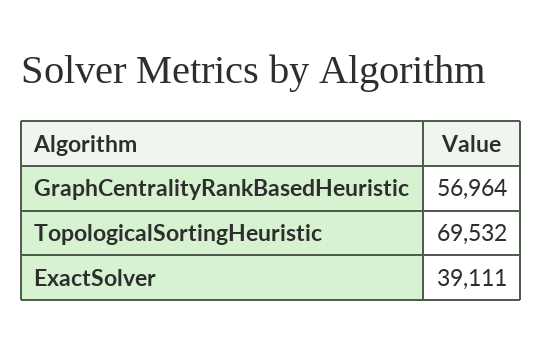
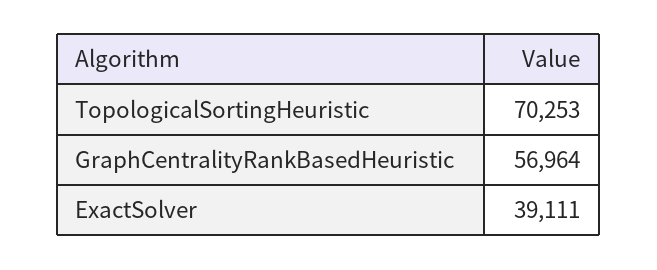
TopologicalSortingHeuristic: 69532 -> 70253

